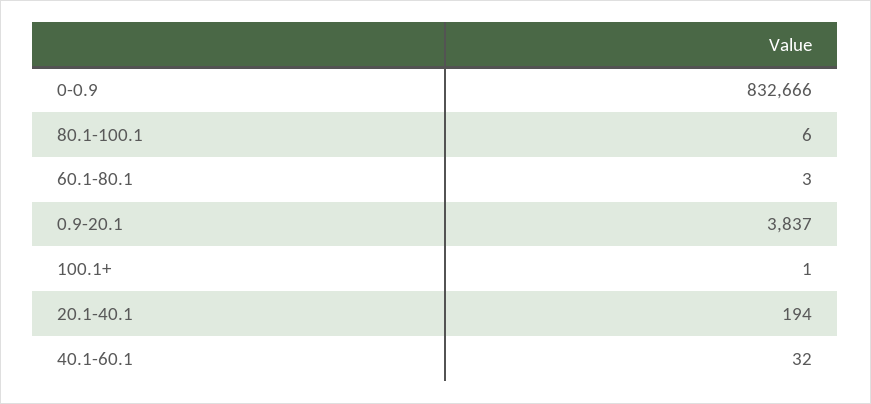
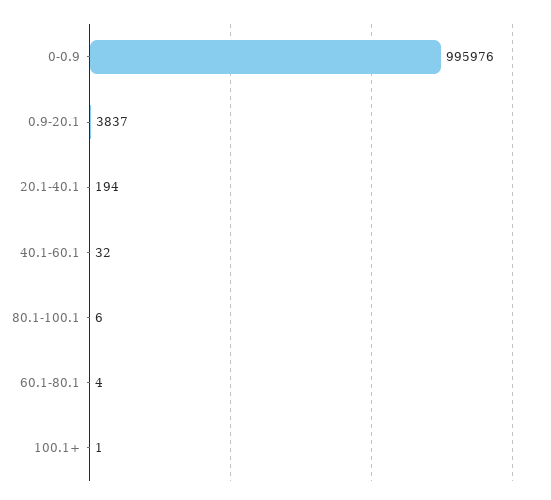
0-0.9: 832666 -> 995976
60.1-80.1: 3 -> 4

